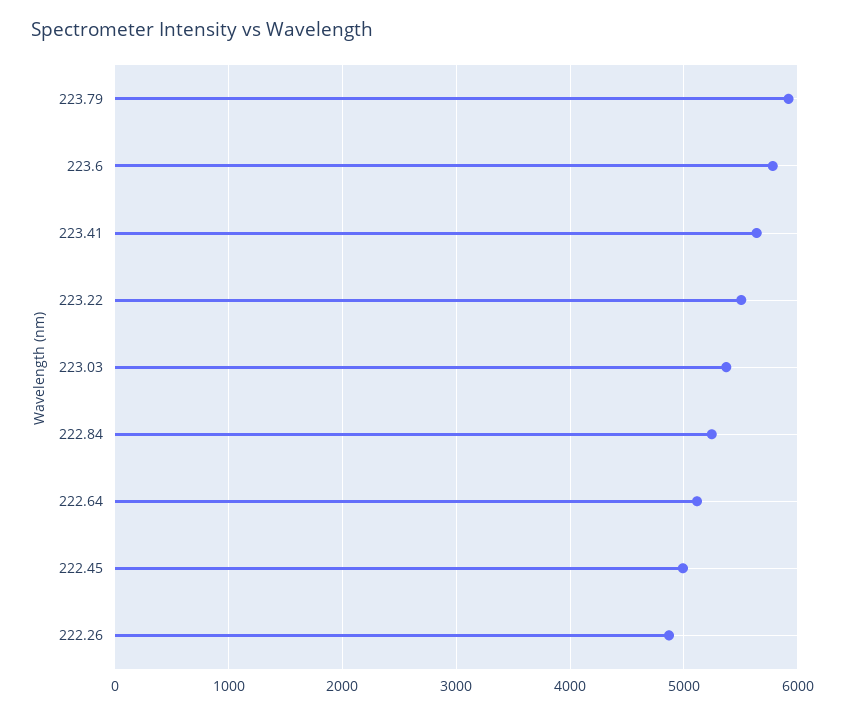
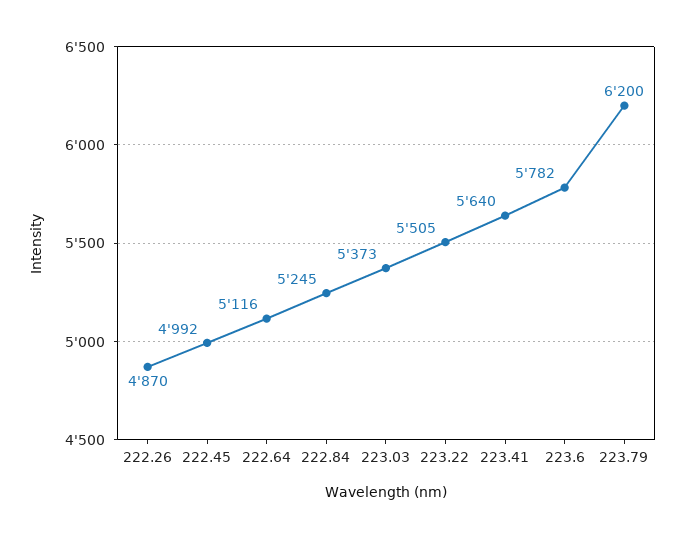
223.79: 5900 -> 6200

